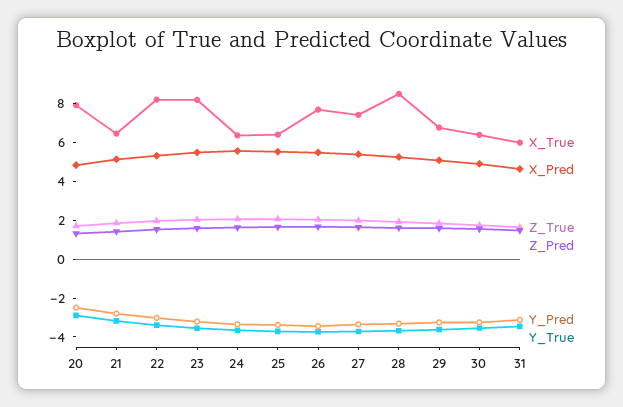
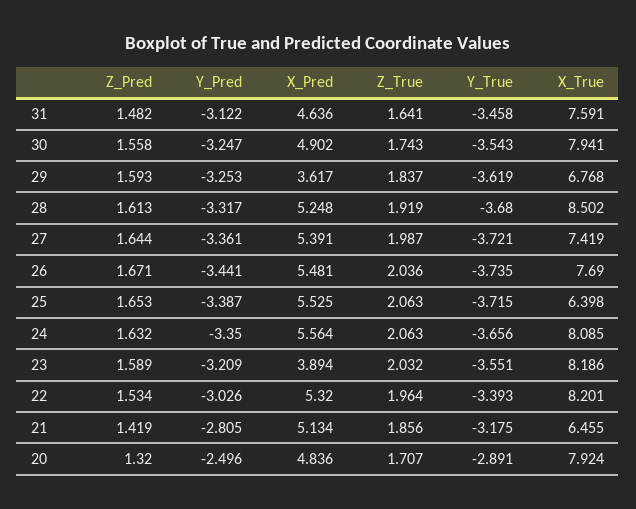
X_Pred, 23: 5.5 -> 3.894
X_True, 24: 6.5 -> 8.085
X_Pred, 29: 5 -> 3.617
X_True, 30: 6.5 -> 7.941
X_True, 31: 6 -> 7.591

